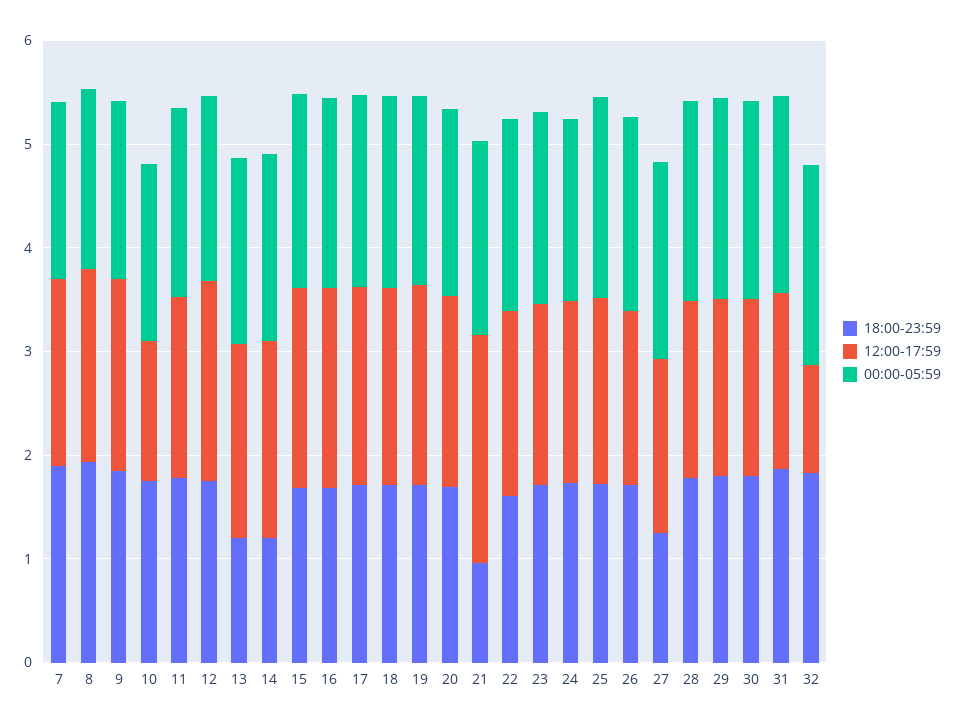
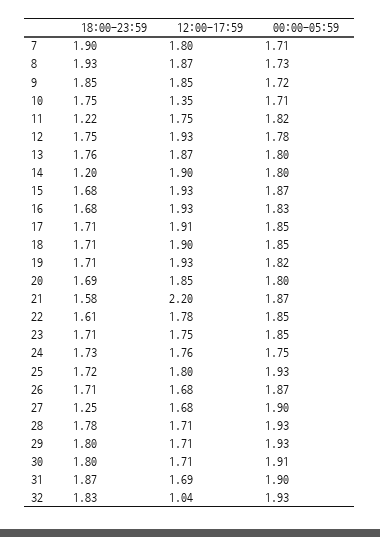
18:00-23:59, 11: 1.8 -> 1.22
18:00-23:59, 13: 1.2 -> 1.76
18:00-23:59, 21: 1 -> 1.58

